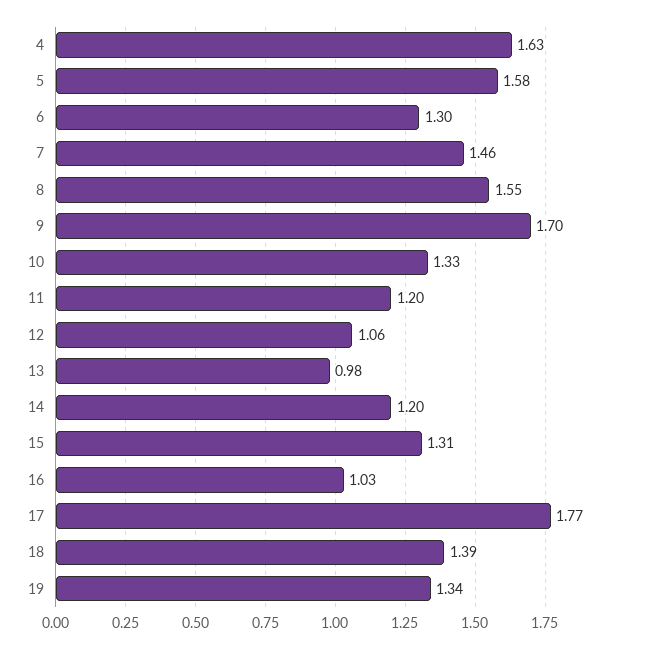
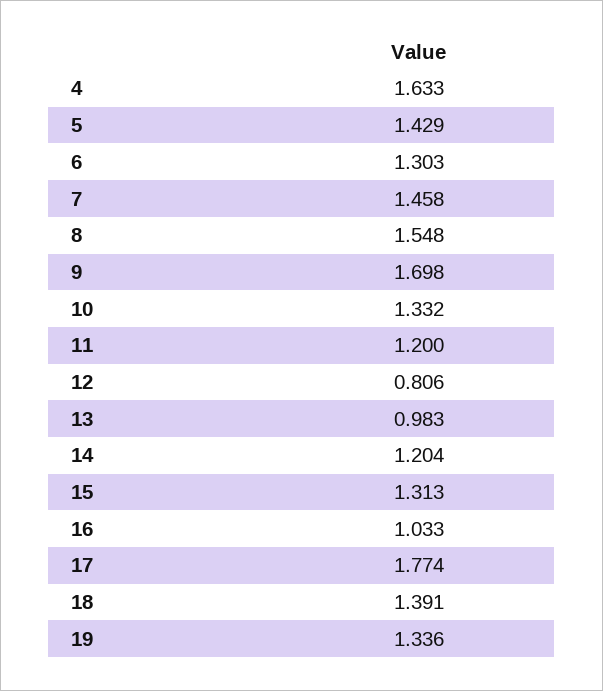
5: 1.58 -> 1.429
12: 1.06 -> 0.806

